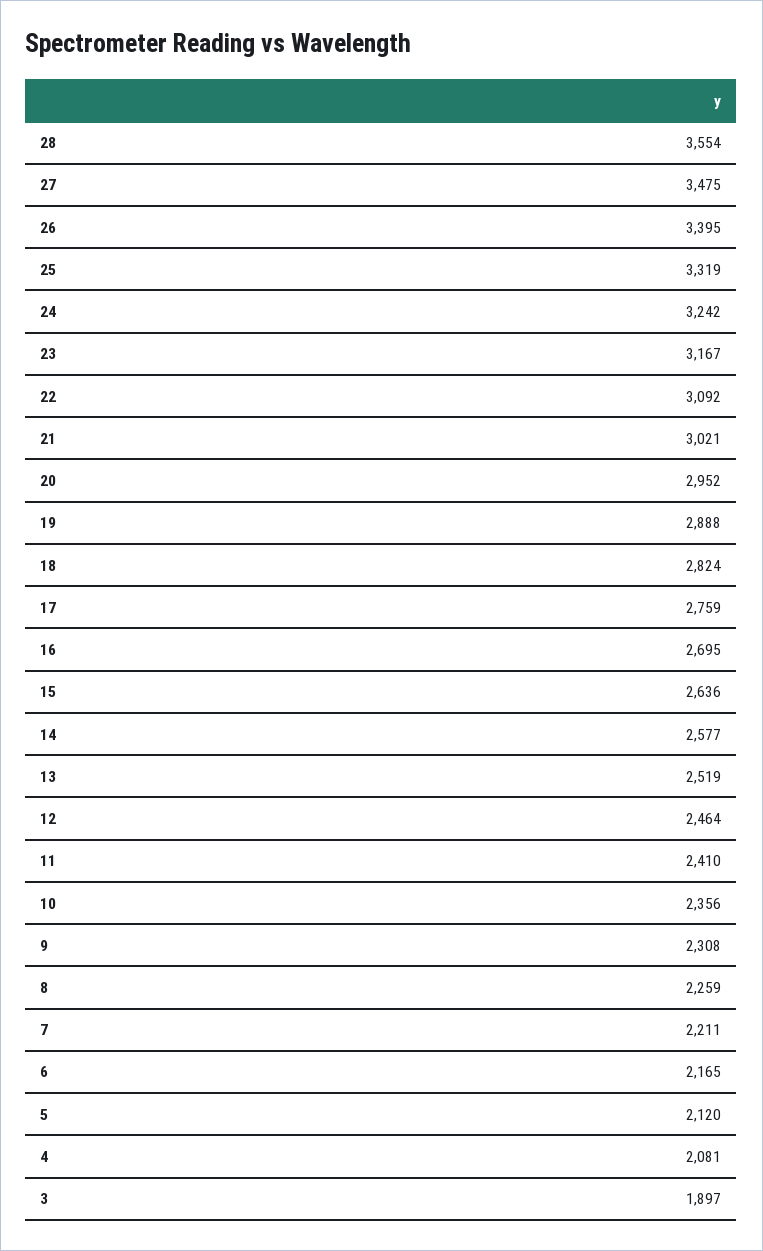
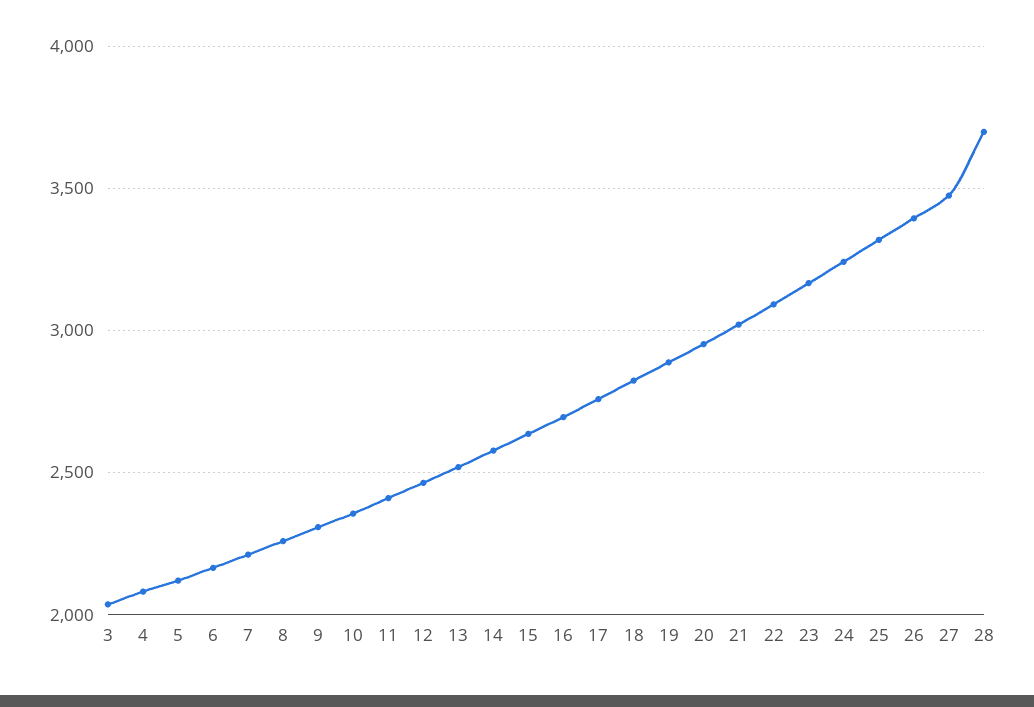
28: 3554 -> 3700
3: 1897 -> 2050

